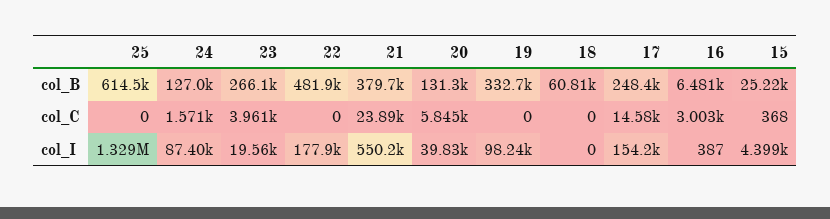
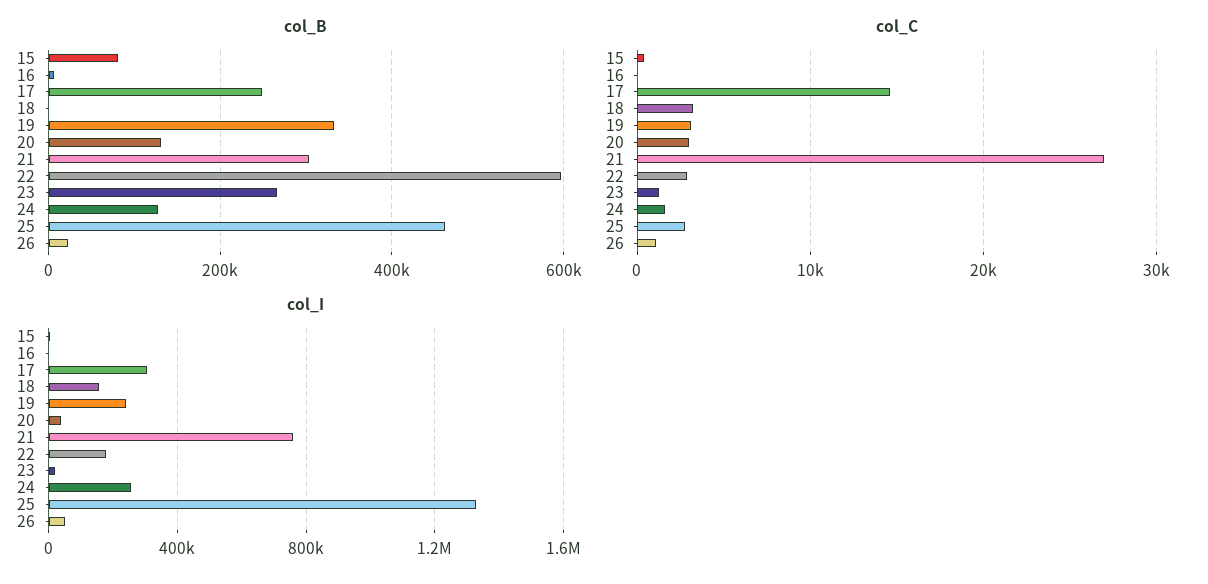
col_B, 25: 614500 -> 460000
col_B, 22: 481900 -> 600000
col_B, 21: 379700 -> 300000
col_B, 18: 60810 -> 0
col_B, 15: 25220 -> 80000
col_C, 25: 0 -> 3000
col_C, 23: 3961 -> 1000
col_C, 22: 0 -> 3000
col_C, 21: 23890 -> 27000
col_C, 20: 5845 -> 3000
col_C, 19: 0 -> 3000
col_C, 18: 0 -> 3000
col_C, 16: 3003 -> 0
col_I, 24: 87400 -> 250000
col_I, 21: 550200 -> 750000
col_I, 19: 98240 -> 250000
col_I, 18: 0 -> 150000
col_I, 17: 154200 -> 300000
col_B, 26: none -> 20000
col_C, 26: none -> 1000
col_I, 26: none -> 50000

